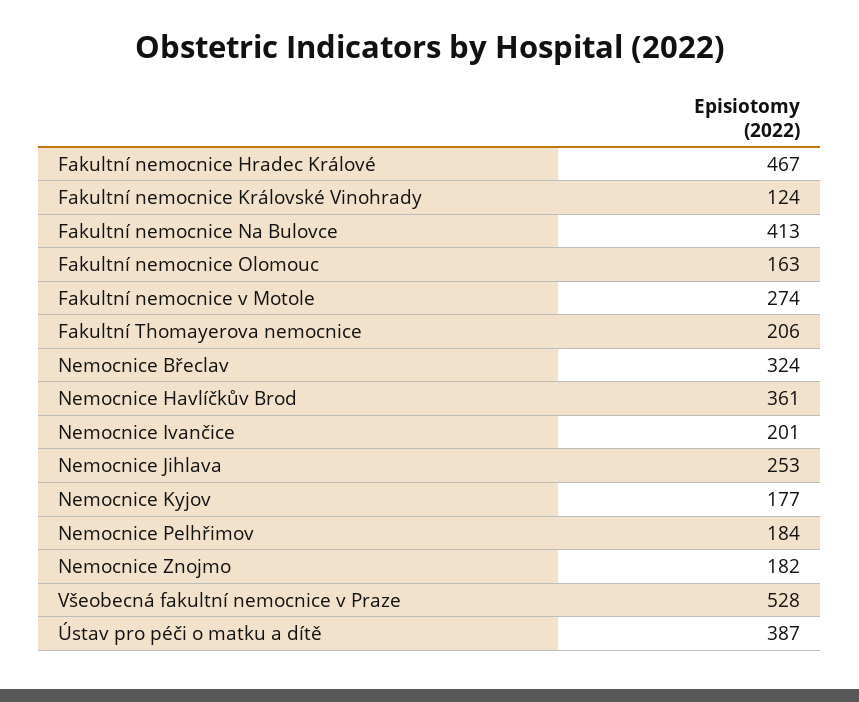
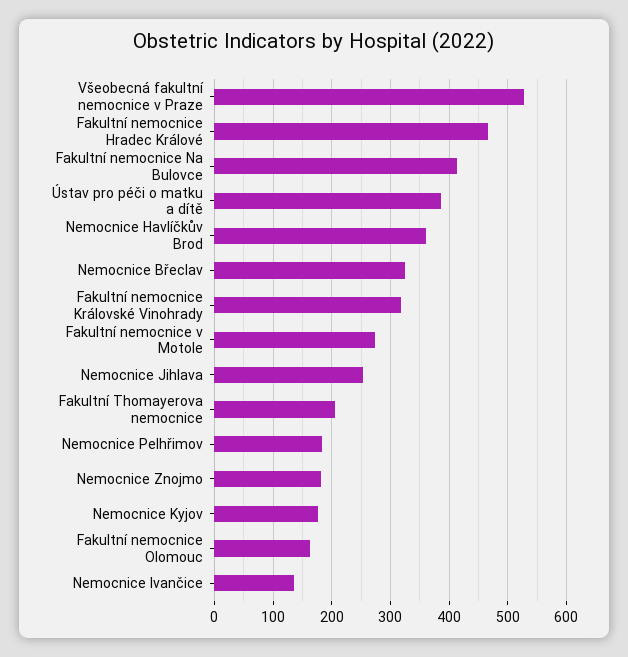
Fakultní nemocnice Královské Vinohrady: 124 -> 320
Nemocnice Ivančice: 201 -> 140

